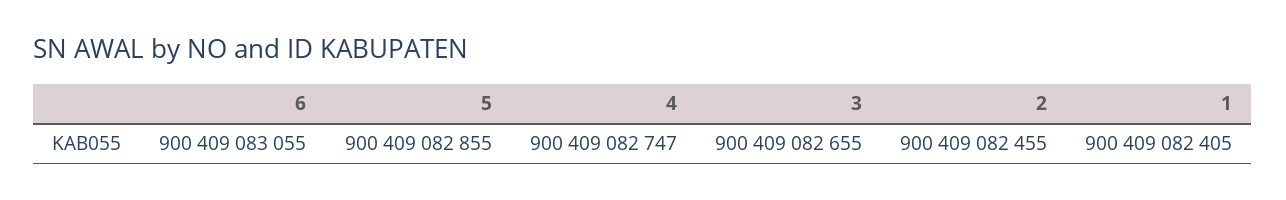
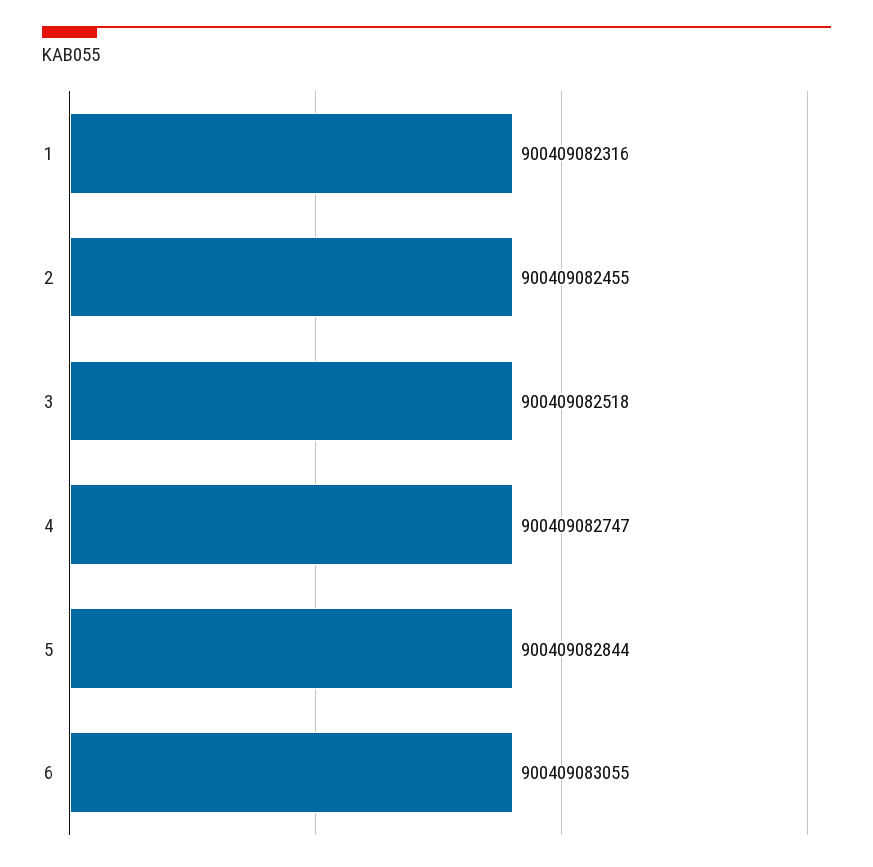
5: 900409082855 -> 900409082844
3: 900409082655 -> 900409082518
1: 900409082405 -> 900409082316

